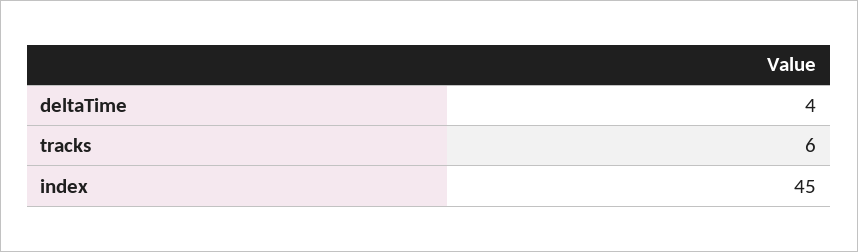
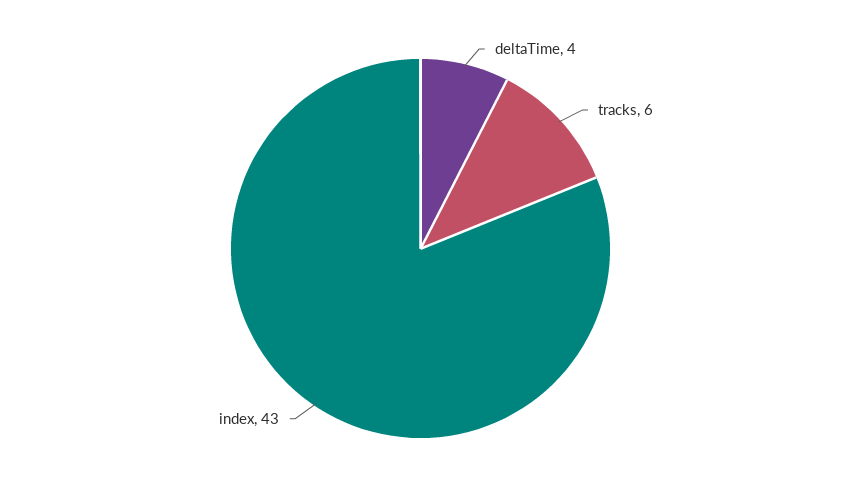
index: 45 -> 43

